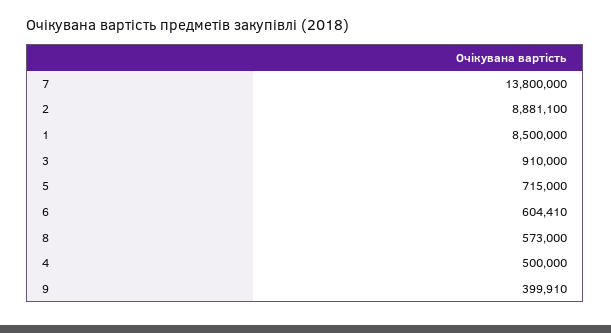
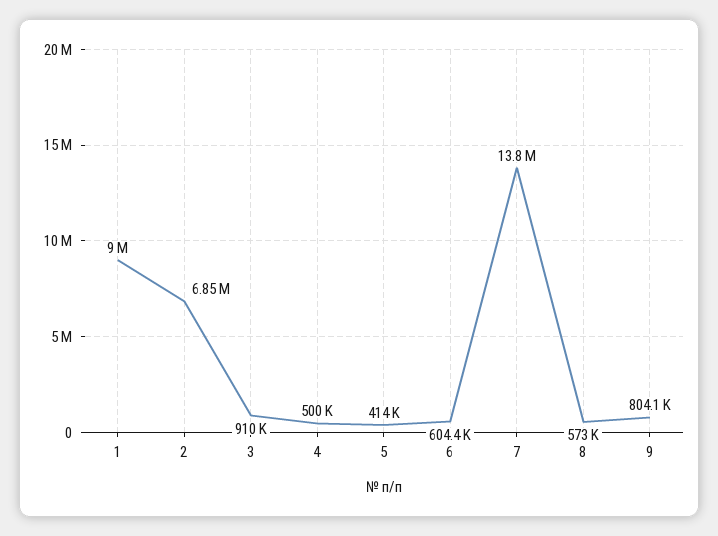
2: 8881100 -> 6850000
1: 8500000 -> 9000000
5: 715000 -> 414000
9: 399910 -> 804100

